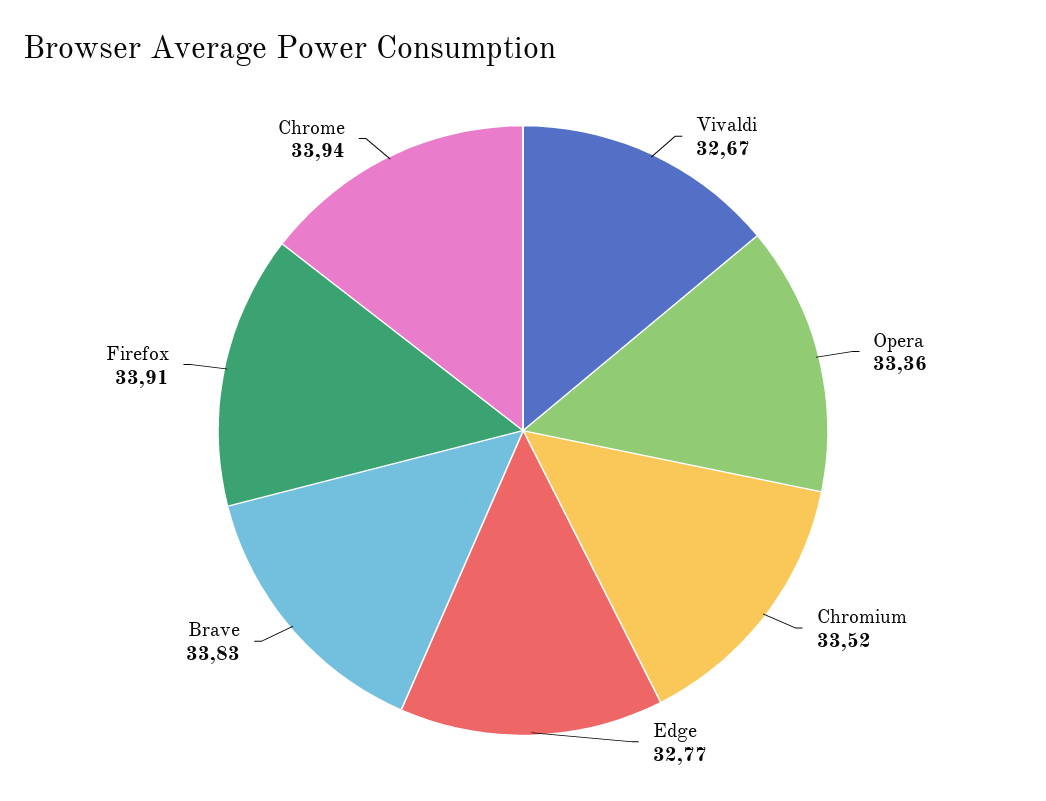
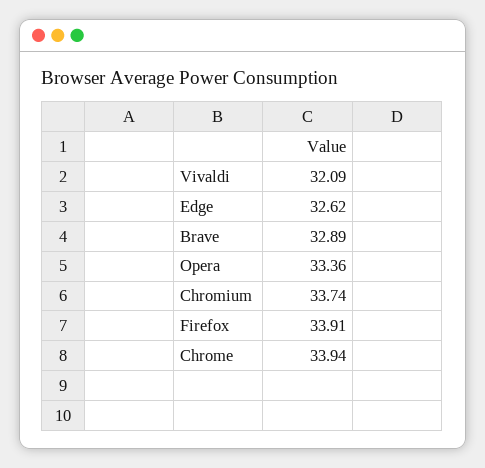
Vivaldi: 32.67 -> 32.09
Chromium: 33.52 -> 33.74
Edge: 32.77 -> 32.62
Brave: 33.83 -> 32.89

